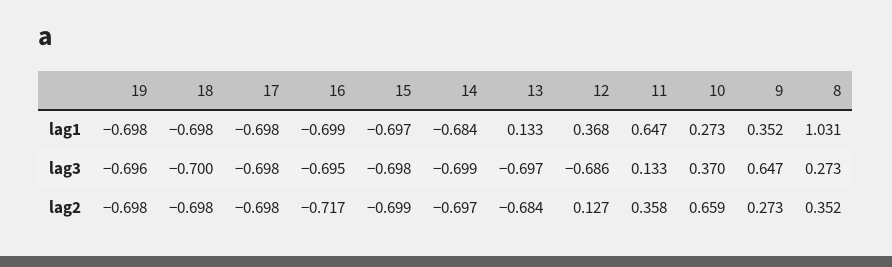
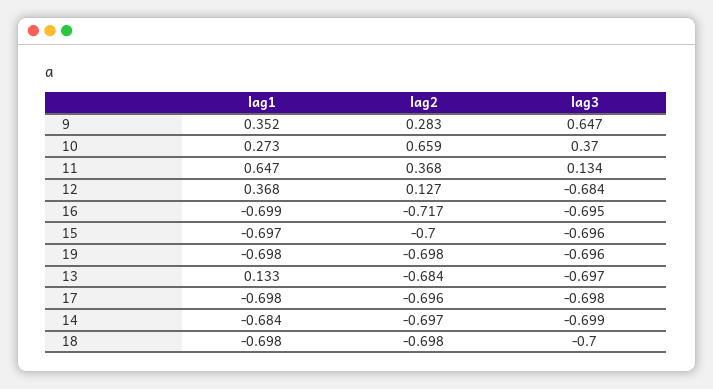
8, lag1: 1.031 -> none
15, lag3: -0.698 -> -0.696
12, lag3: -0.686 -> -0.684
11, lag3: 0.133 -> 0.134
8, lag3: 0.273 -> none
17, lag2: -0.698 -> -0.696
15, lag2: -0.699 -> -0.7
11, lag2: 0.358 -> 0.368
9, lag2: 0.273 -> 0.283
8, lag2: 0.352 -> none

